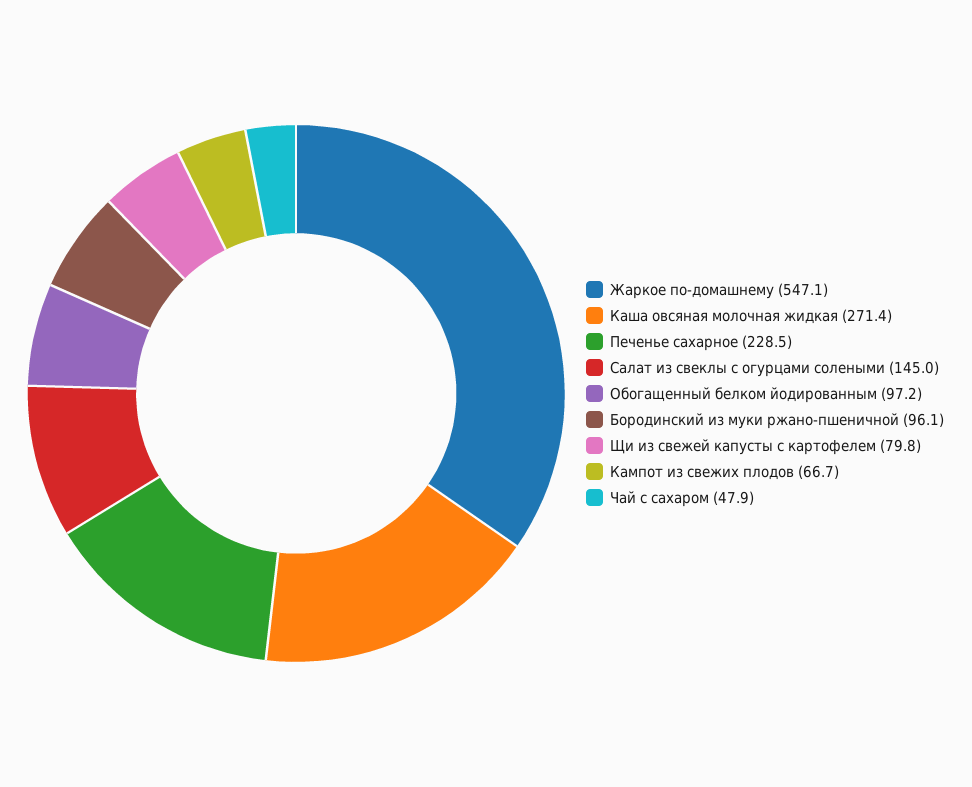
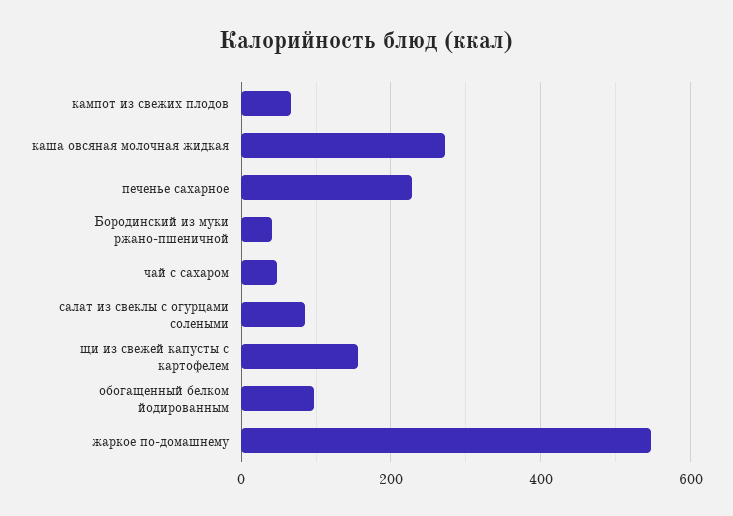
Салат из свеклы с огурцами солеными: 145 -> 80
Бородинский из муки ржано-пшеничной: 96.1 -> 40
Щи из свежей капусты с картофелем: 79.8 -> 160

